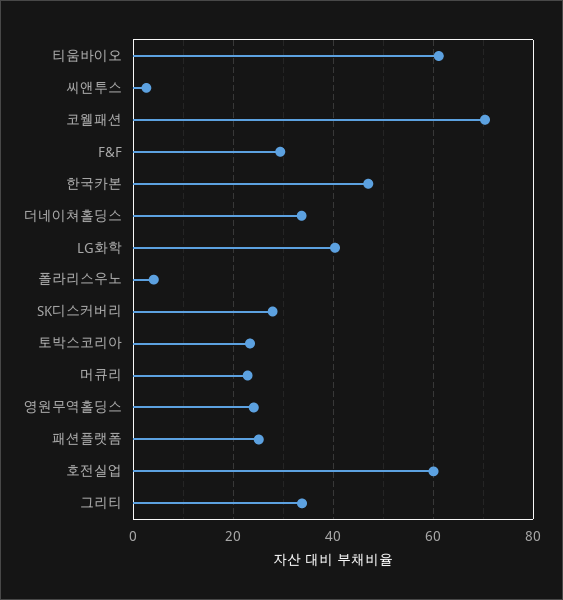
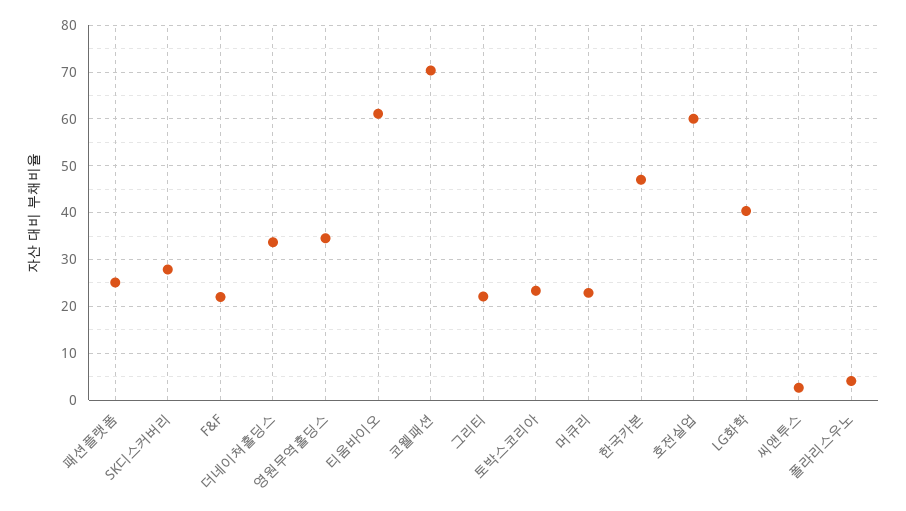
F&F: 30 -> 22
영원무역홀딩스: 24 -> 34
그리티: 34 -> 22

